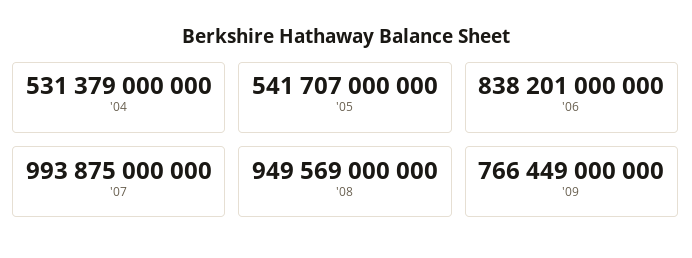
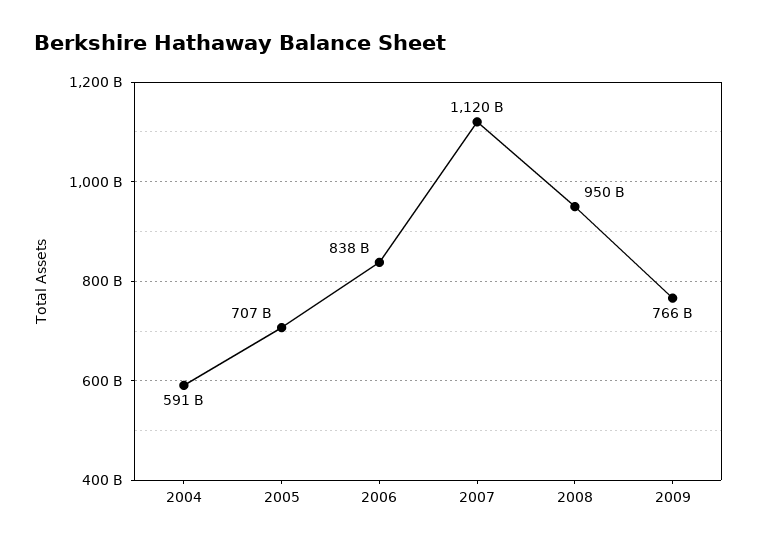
'04: 531379000000 -> 591000000000
'05: 541707000000 -> 707000000000
'07: 993875000000 -> 1120000000000

